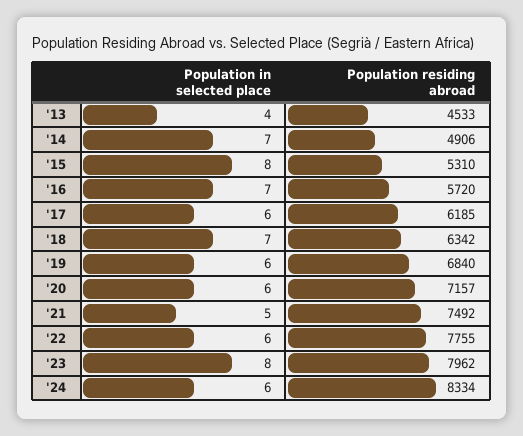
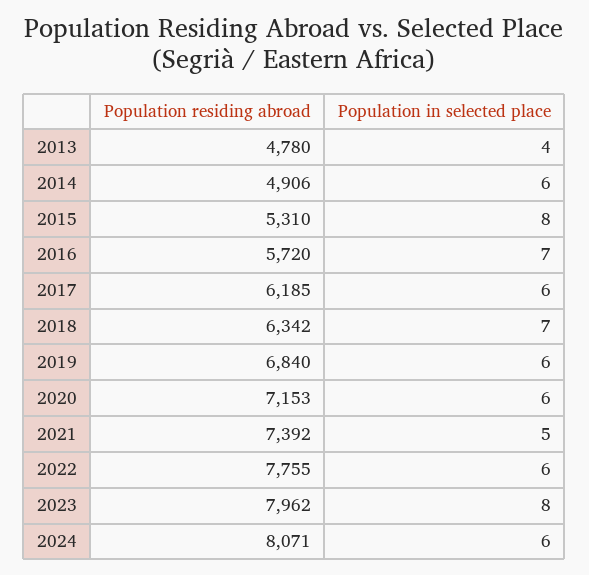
Population residing abroad, '13: 4533 -> 4780
Population in selected place, '14: 7 -> 6
Population residing abroad, '20: 7157 -> 7153
Population residing abroad, '21: 7492 -> 7392
Population residing abroad, '24: 8334 -> 8071

